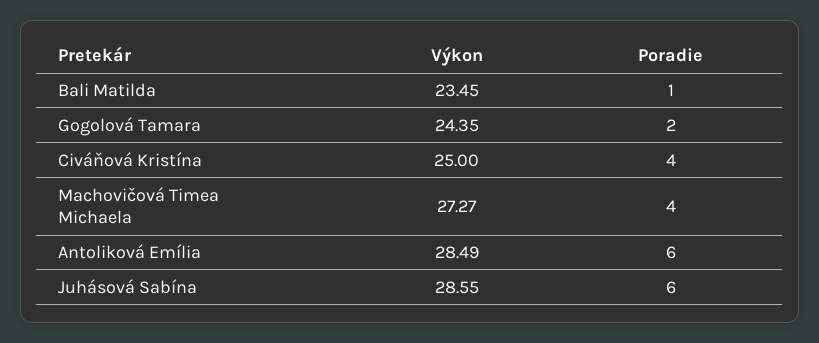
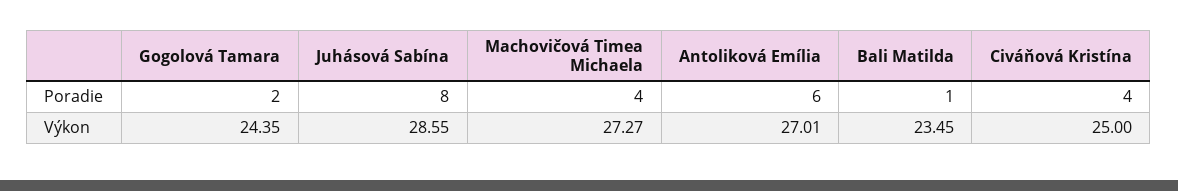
Výkon, Antoliková Emília: 28.49 -> 27.01
Poradie, Juhásová Sabína: 6 -> 8

